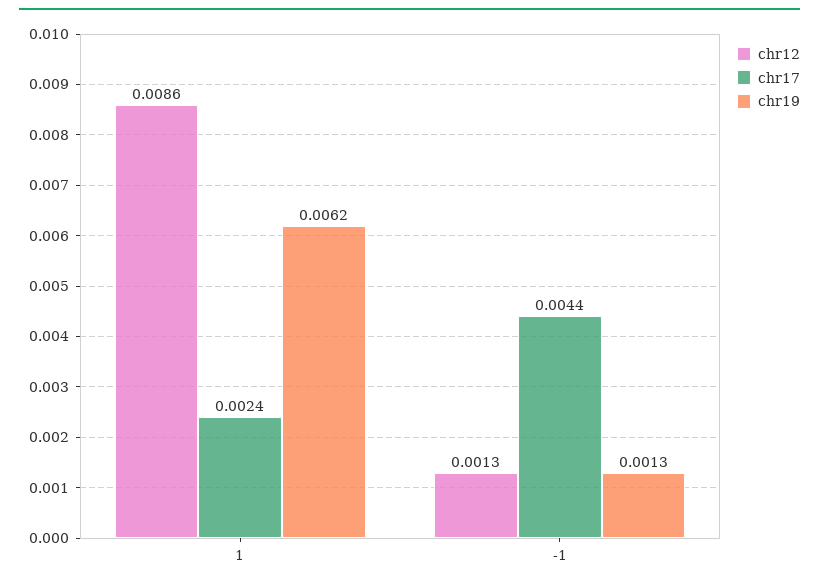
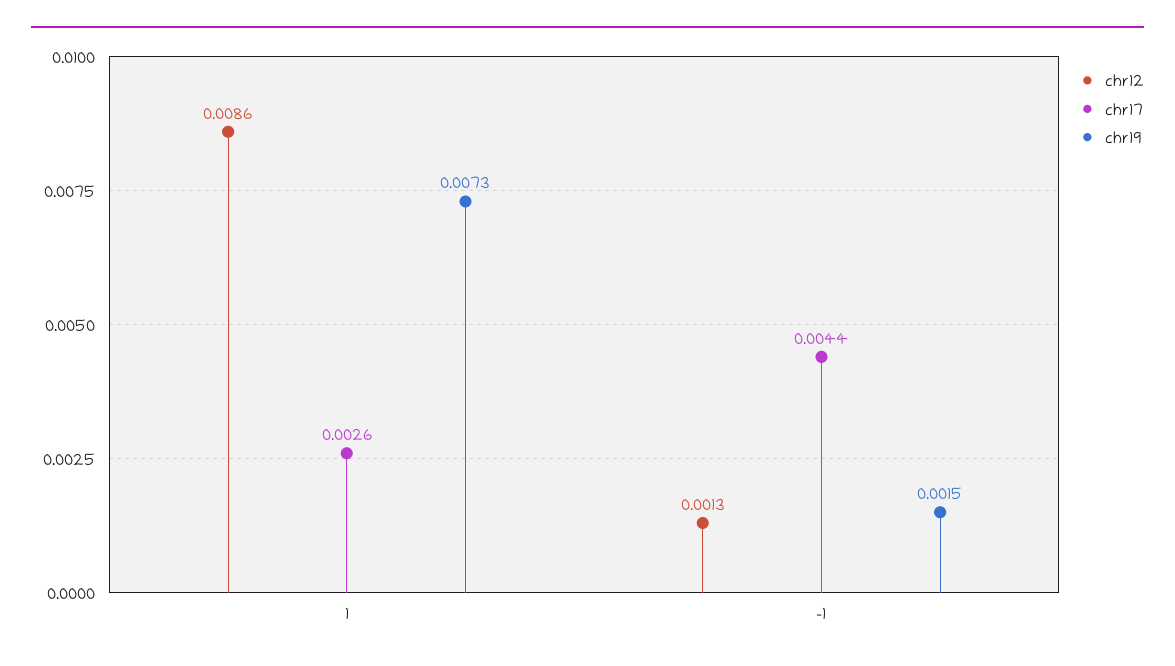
chr17, 1: 0.0024 -> 0.0026
chr19, 1: 0.0062 -> 0.0073
chr19, -1: 0.0013 -> 0.0015

